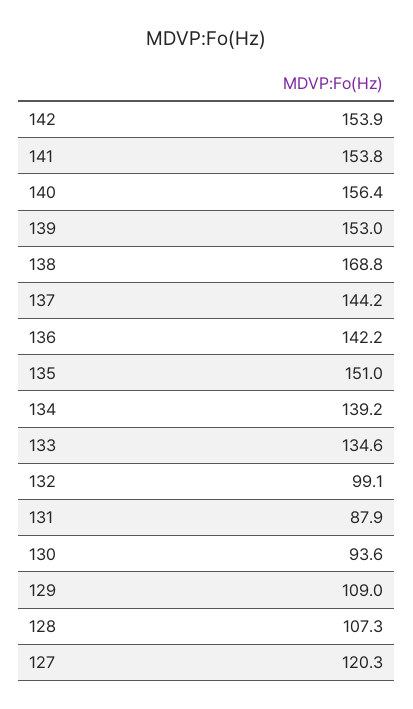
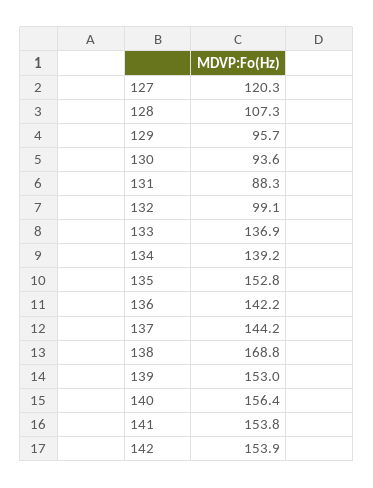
135: 151 -> 152.8
133: 134.6 -> 136.9
131: 87.9 -> 88.3
129: 109 -> 95.7

